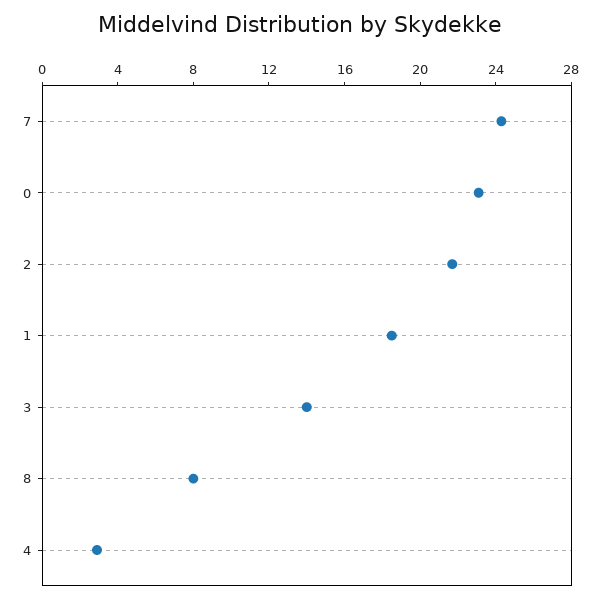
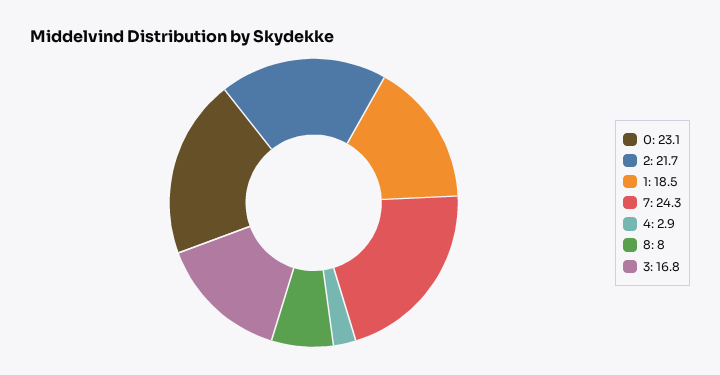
3: 14 -> 16.8

